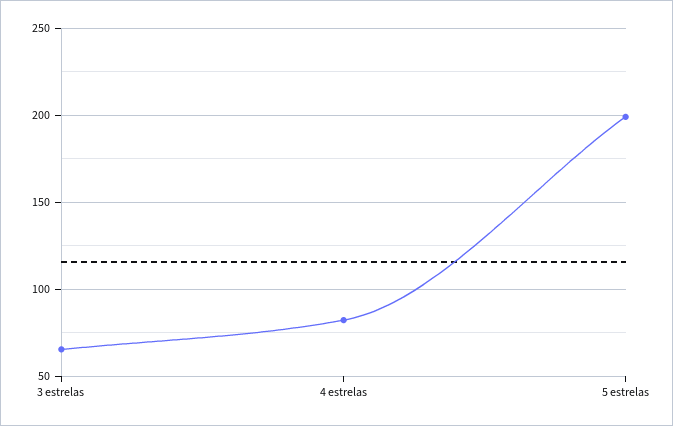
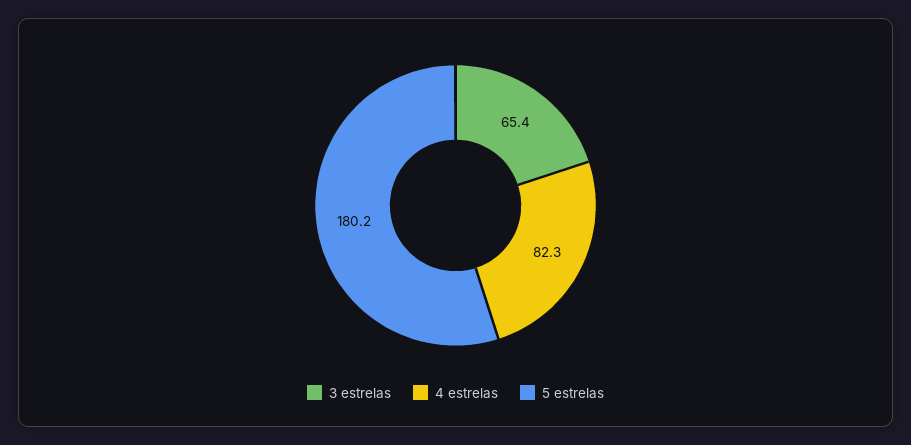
5 estrelas: 200 -> 180.2

